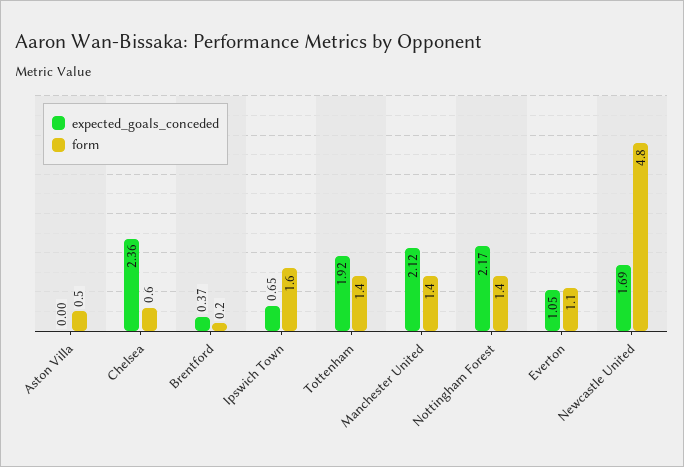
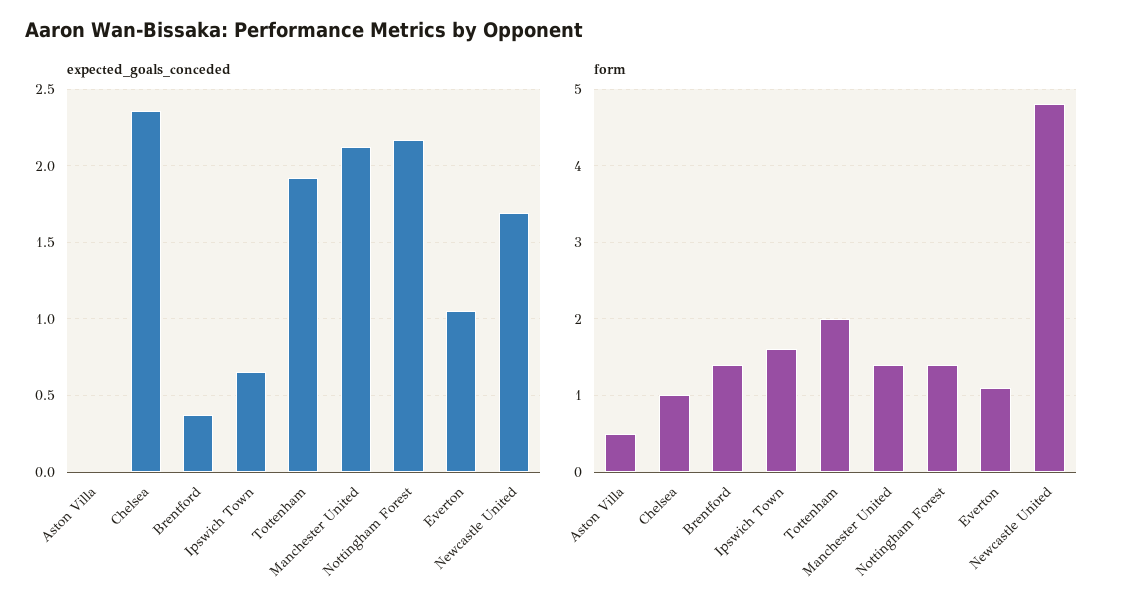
form, Chelsea: 0.6 -> 1
form, Brentford: 0.2 -> 1.4
form, Tottenham: 1.4 -> 2

